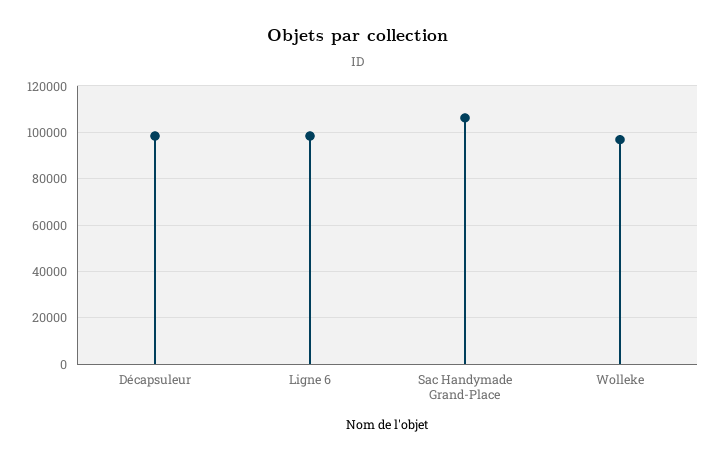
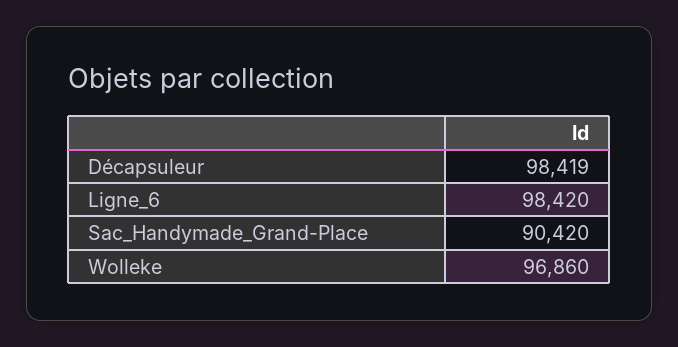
Sac Handymade Grand-Place: 105000 -> 90420

